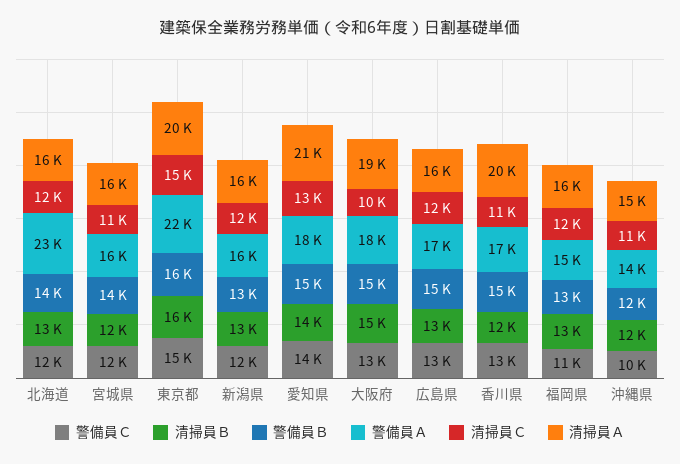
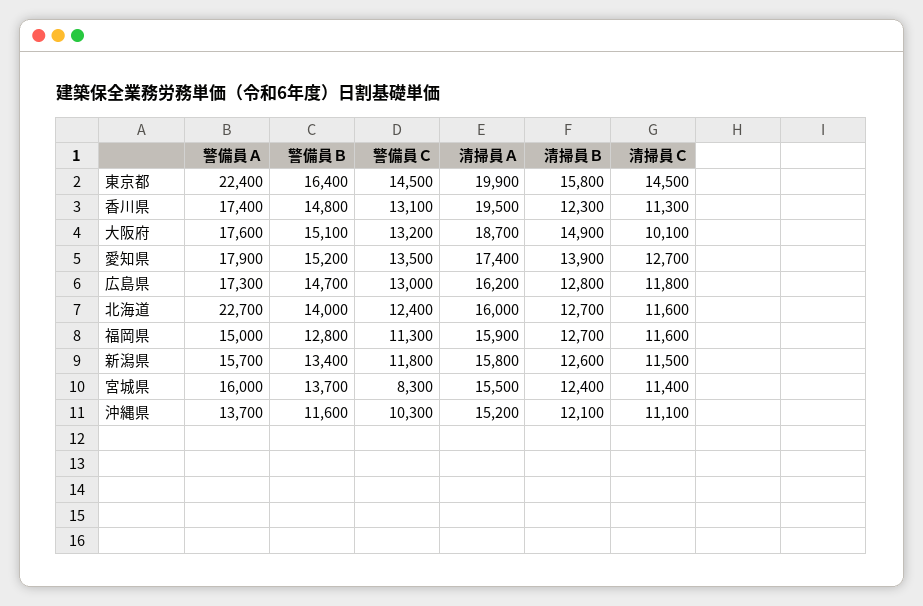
警備員Ｃ, 宮城県: 12000 -> 8300
清掃員Ａ, 愛知県: 21000 -> 17400

